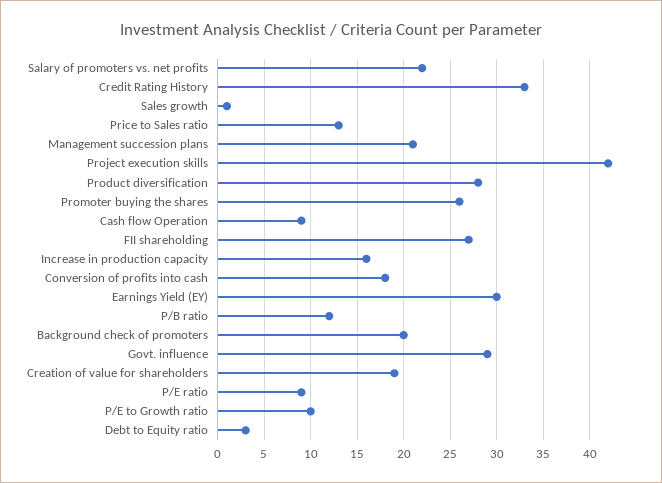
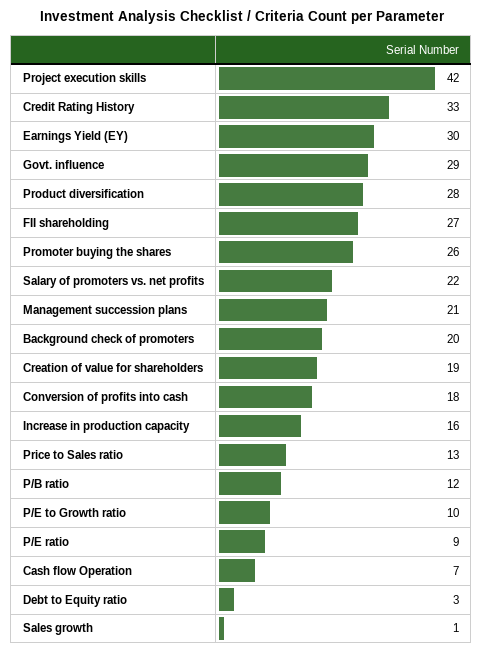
Cash flow Operation: 9 -> 7

